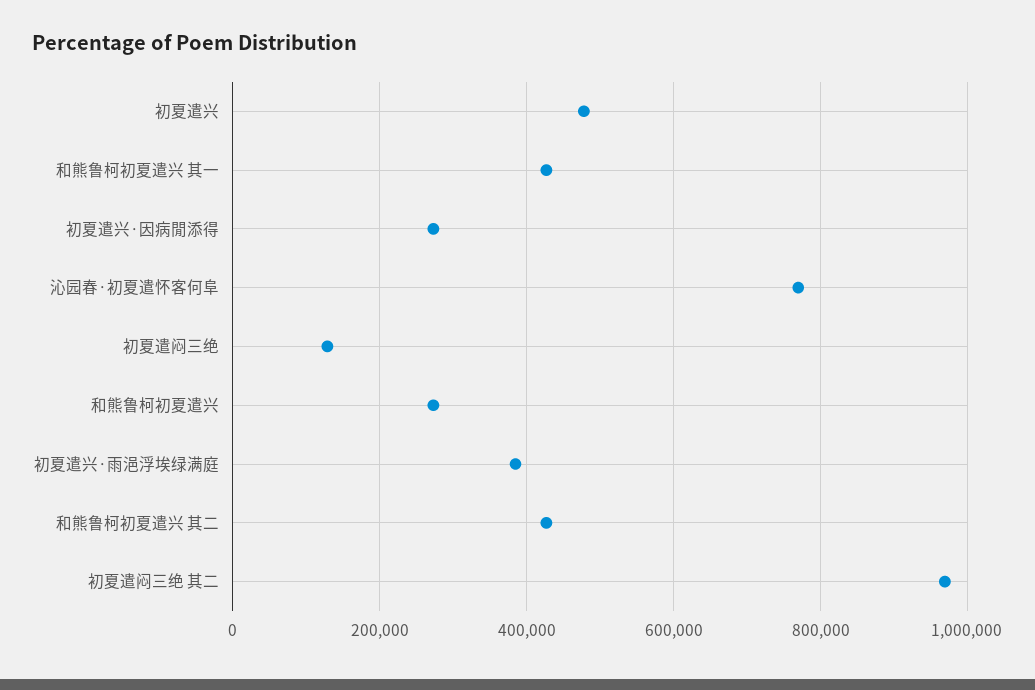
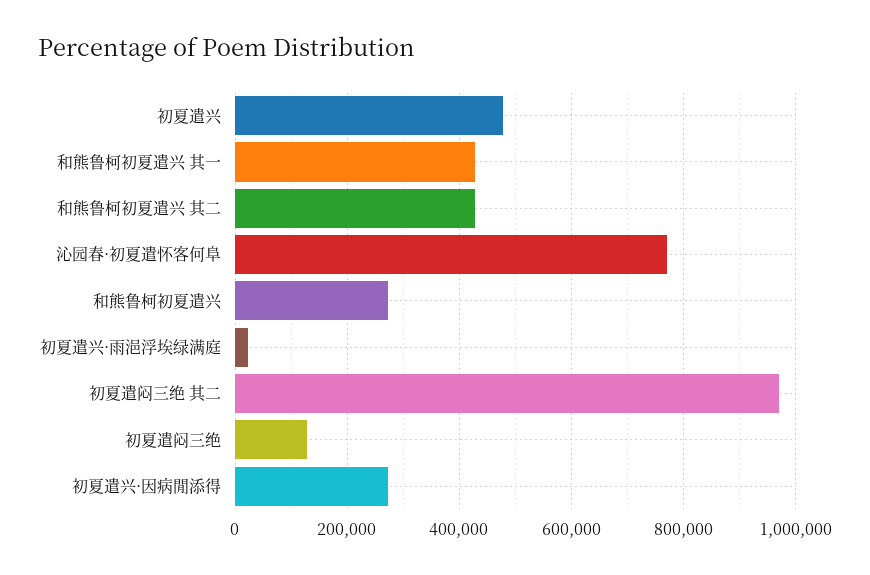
初夏遣兴·雨浥浮埃绿满庭: 380000 -> 20000

